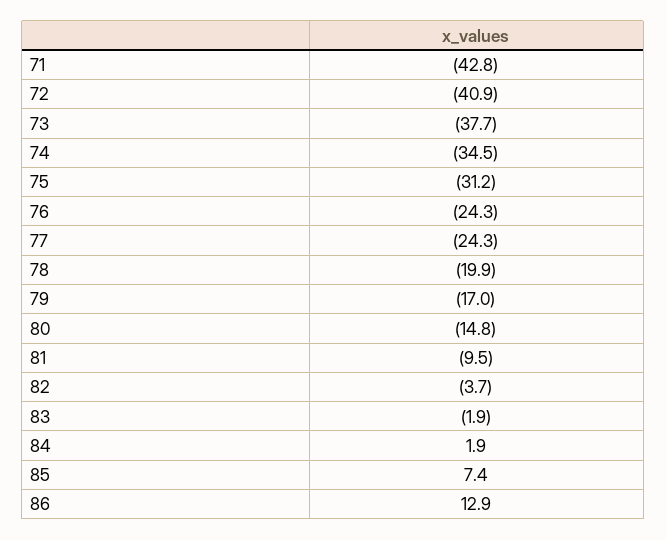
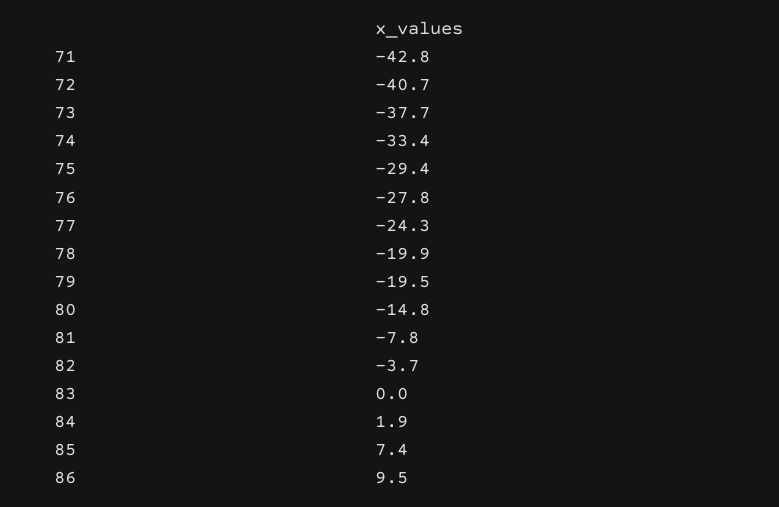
72: -40.9 -> -40.7
74: -34.5 -> -33.4
75: -31.2 -> -29.4
76: -24.3 -> -27.8
79: -17 -> -19.5
81: -9.5 -> -7.8
83: -1.9 -> 0
86: 12.9 -> 9.5

